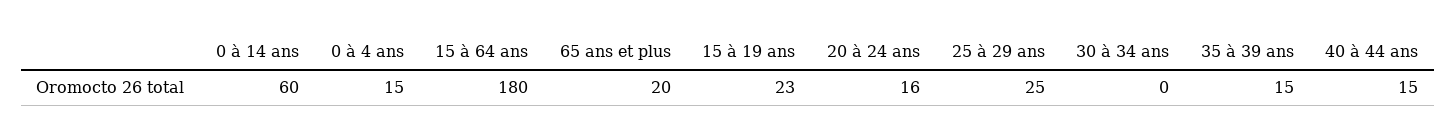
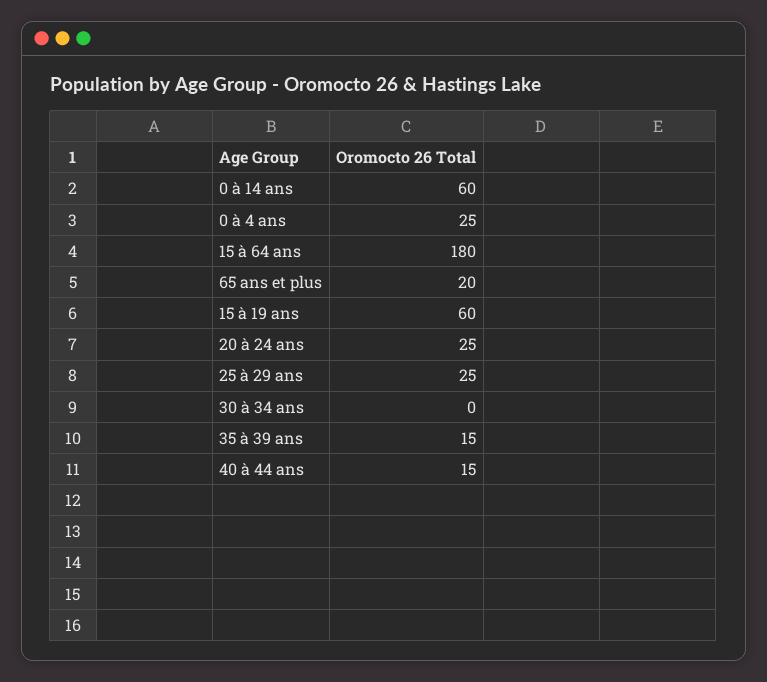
0 à 4 ans: 15 -> 25
15 à 19 ans: 23 -> 60
20 à 24 ans: 16 -> 25

